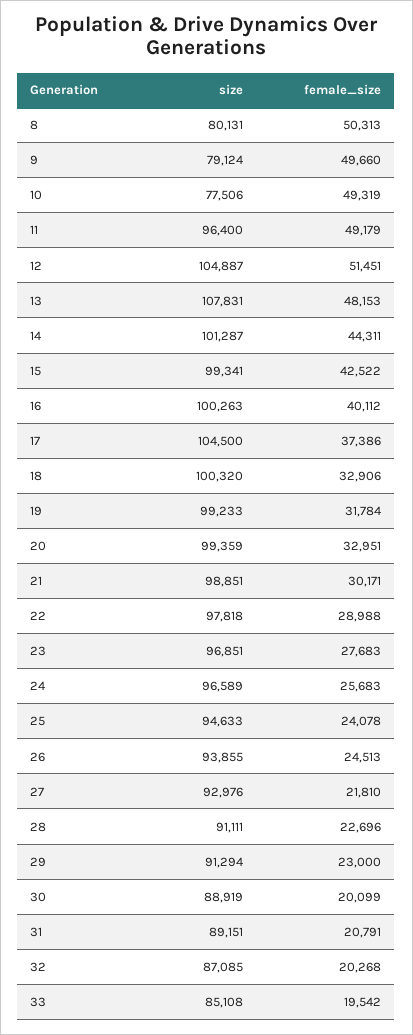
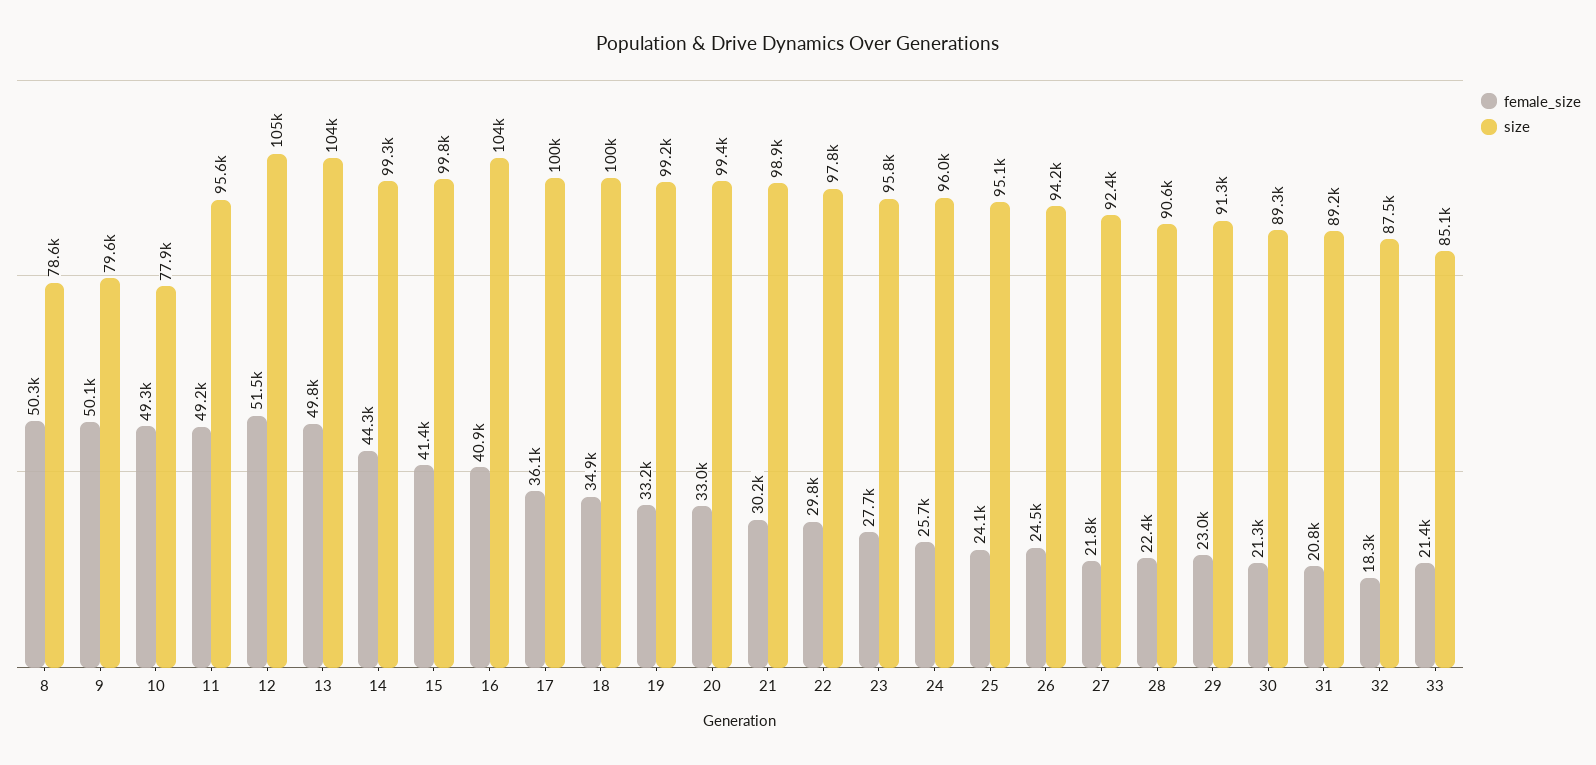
size, 8: 80131 -> 78600
size, 9: 79124 -> 79600
female_size, 9: 49660 -> 50100
size, 10: 77506 -> 77900
size, 11: 96400 -> 95600
size, 13: 107831 -> 104000
female_size, 13: 48153 -> 49800
size, 14: 101287 -> 99300
size, 15: 99341 -> 99800
female_size, 15: 42522 -> 41400
size, 16: 100263 -> 104000
female_size, 16: 40112 -> 40900
size, 17: 104500 -> 100000
female_size, 17: 37386 -> 36100
female_size, 18: 32906 -> 34900
female_size, 19: 31784 -> 33200
female_size, 22: 28988 -> 29800
size, 23: 96851 -> 95800
size, 24: 96589 -> 96000
size, 25: 94633 -> 95100
size, 26: 93855 -> 94200
size, 27: 92976 -> 92400
size, 28: 91111 -> 90600
female_size, 28: 22696 -> 22400
size, 30: 88919 -> 89300
female_size, 30: 20099 -> 21300
size, 32: 87085 -> 87500
female_size, 32: 20268 -> 18300
female_size, 33: 19542 -> 21400

